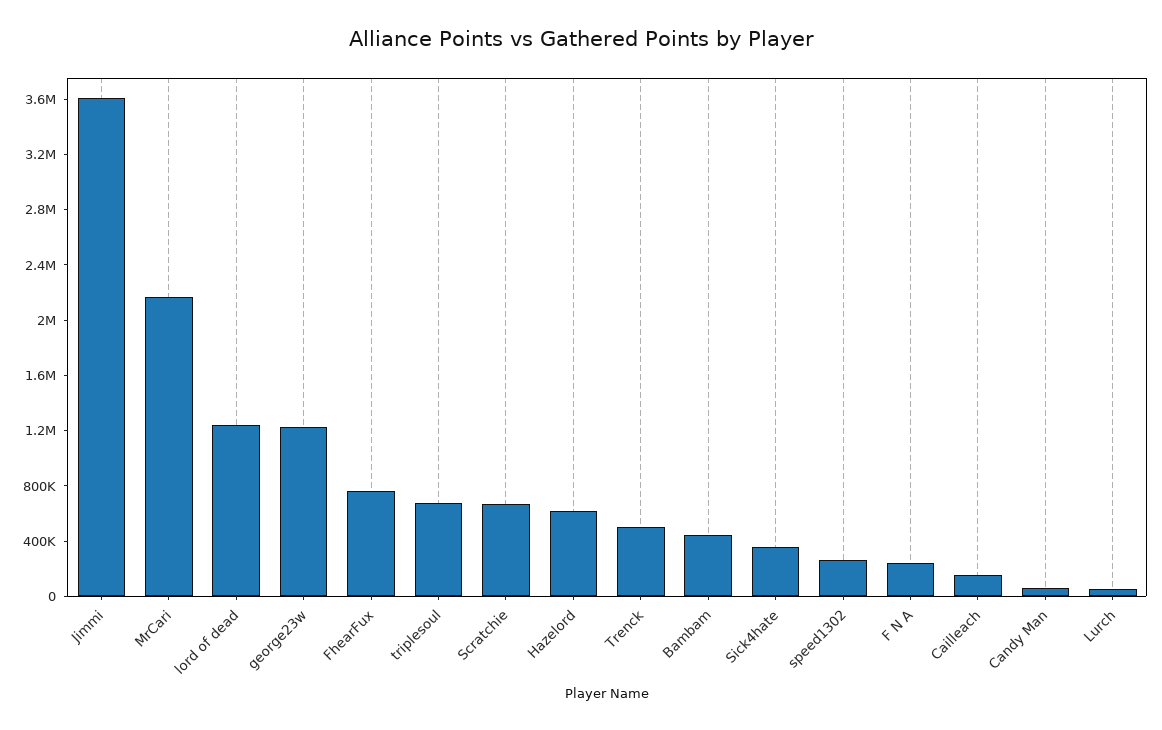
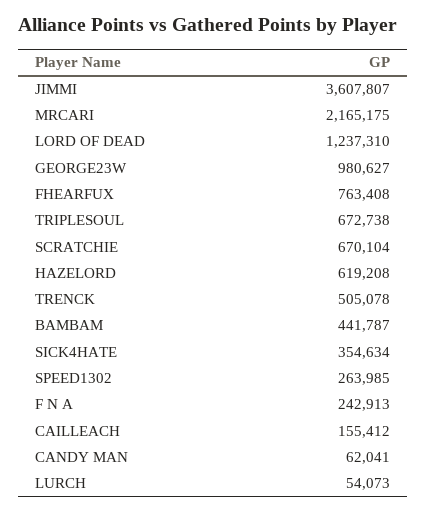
george23w: 1200000 -> 980627

